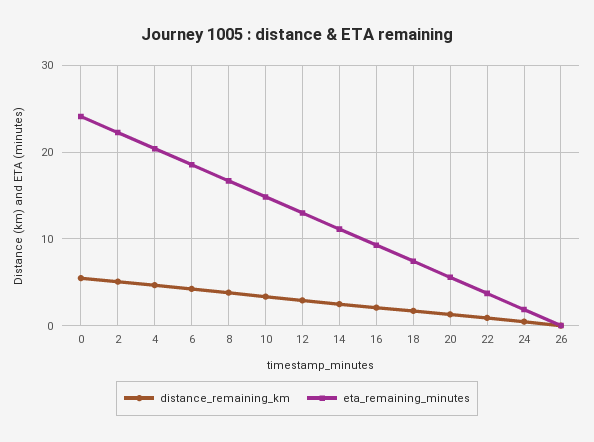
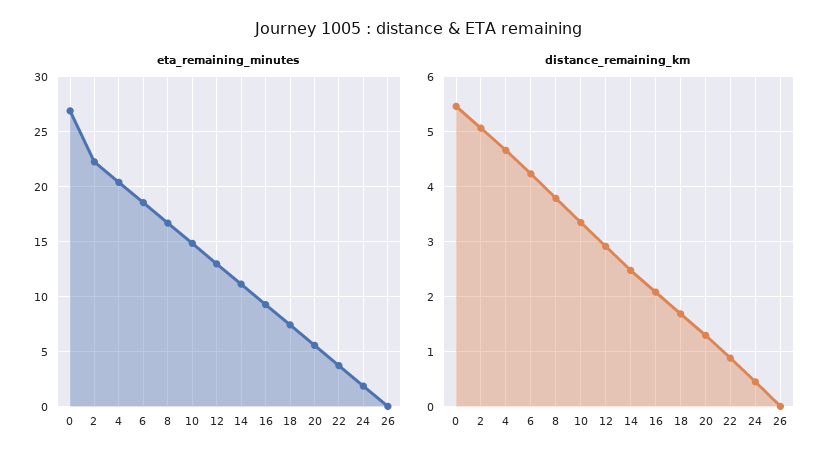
eta_remaining_minutes, 0: 24 -> 27

